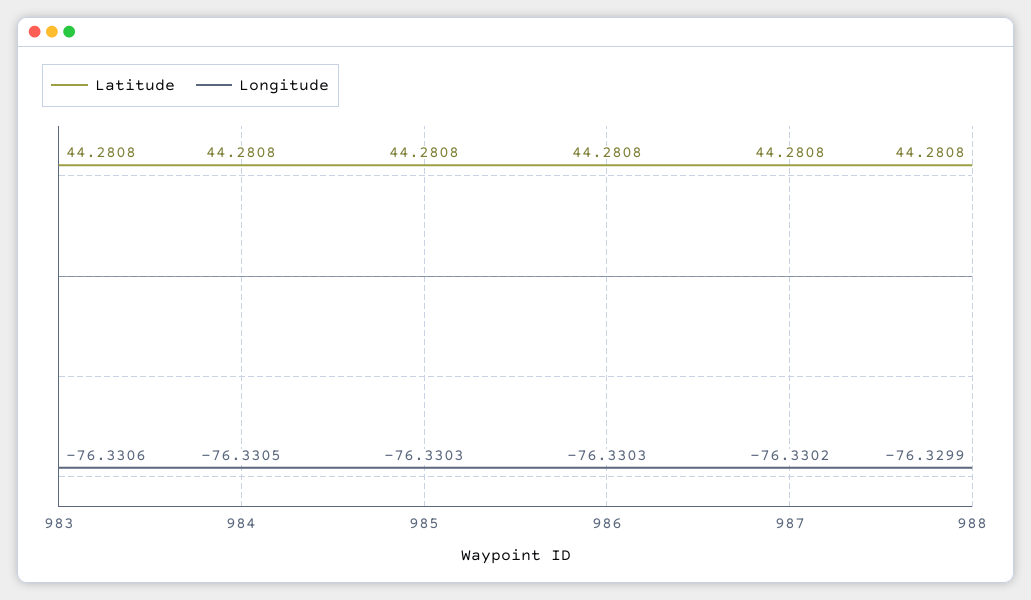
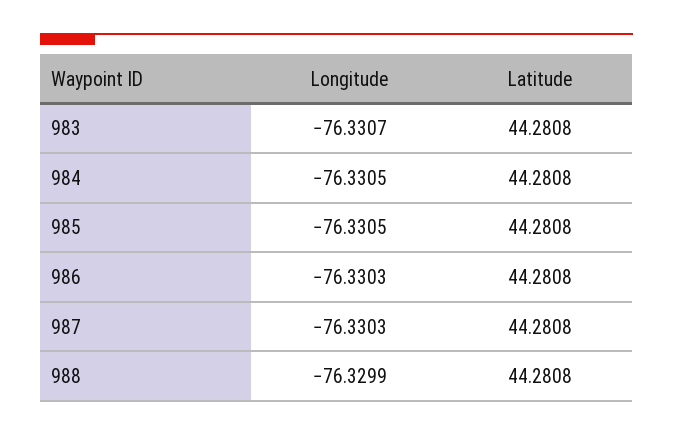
Longitude, 983: -76.3306 -> -76.3307
Longitude, 985: -76.3303 -> -76.3305
Longitude, 987: -76.3302 -> -76.3303

